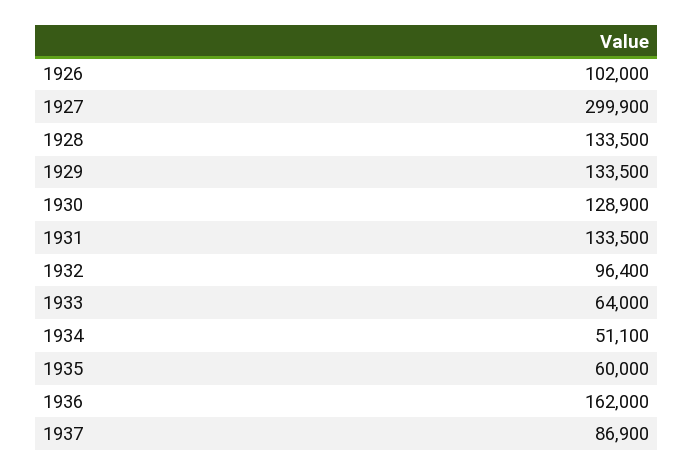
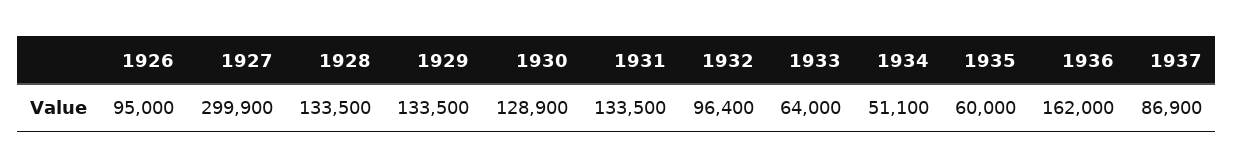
1926: 102000 -> 95000

